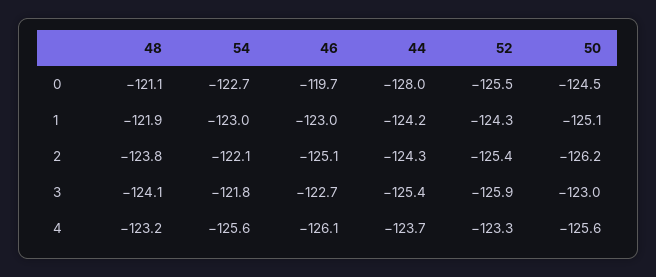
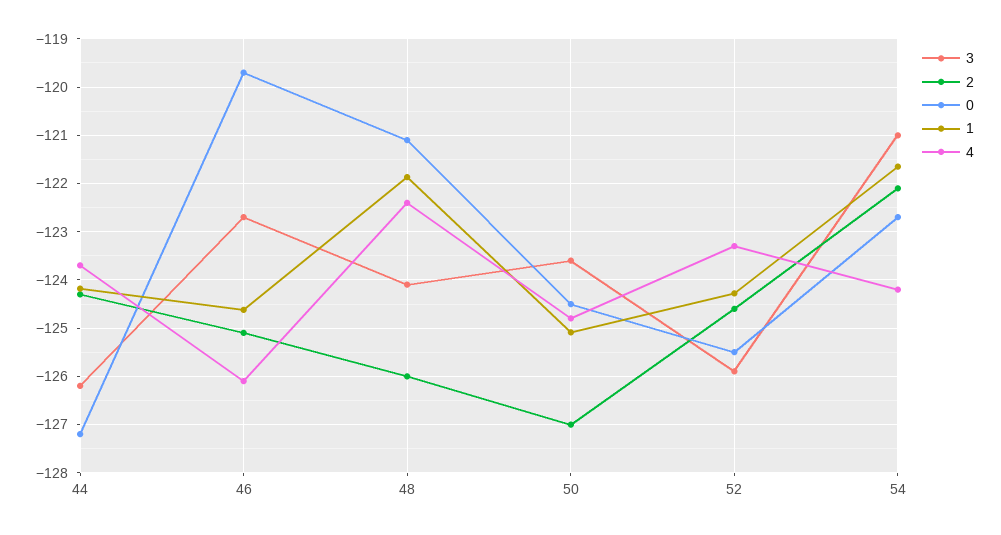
0, 44: -128 -> -127.2
1, 54: -123 -> -121.6
1, 46: -123 -> -124.6
2, 48: -123.8 -> -126
2, 52: -125.4 -> -124.6
2, 50: -126.2 -> -127
3, 54: -121.8 -> -121
3, 44: -125.4 -> -126.2
3, 50: -123 -> -123.6
4, 48: -123.2 -> -122.4
4, 54: -125.6 -> -124.2
4, 50: -125.6 -> -124.8

